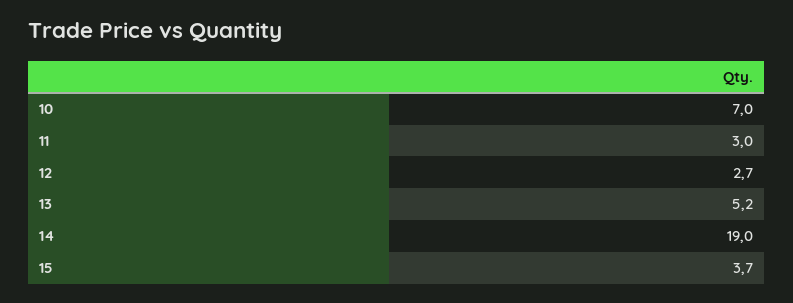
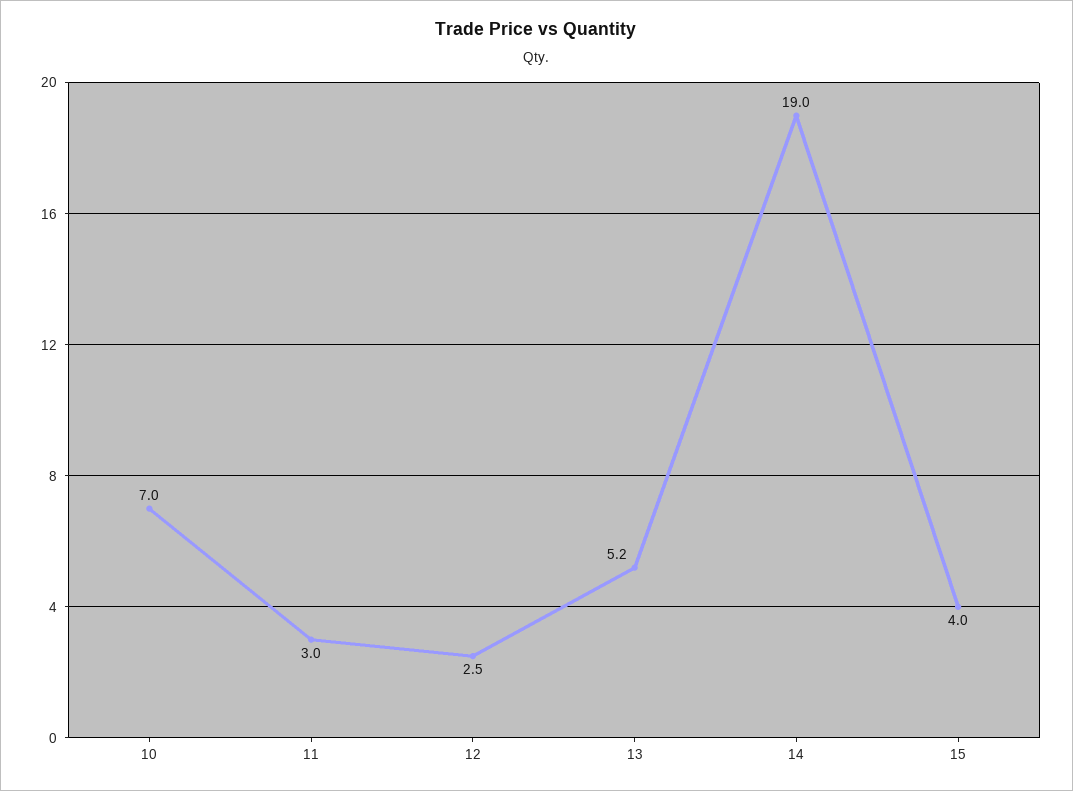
12: 2.7 -> 2.5
15: 3.7 -> 4

